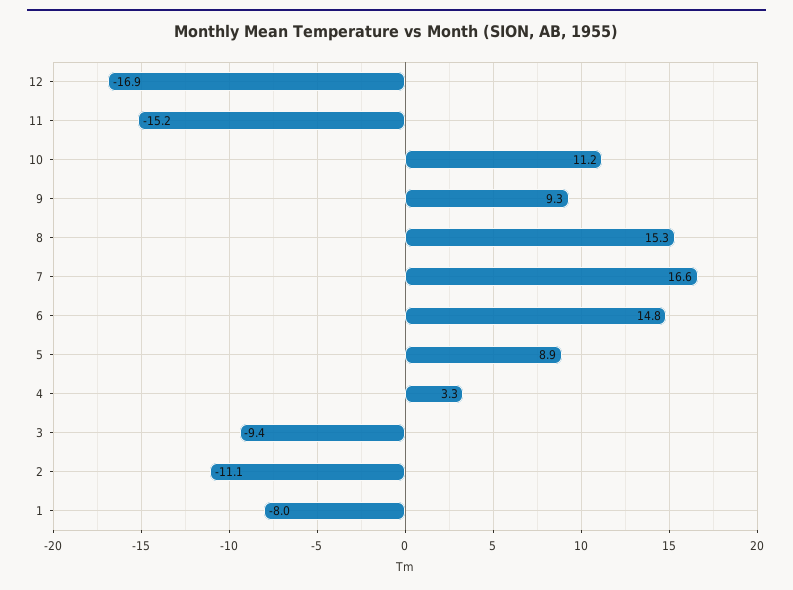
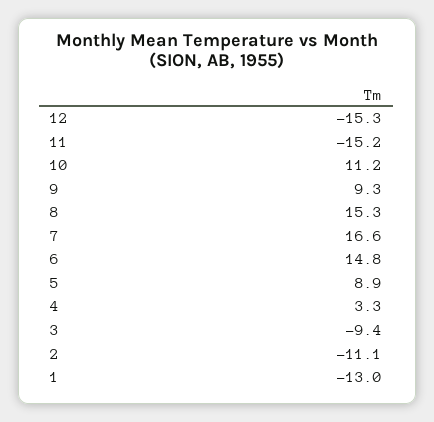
12: -16.9 -> -15.3
1: -8 -> -13

